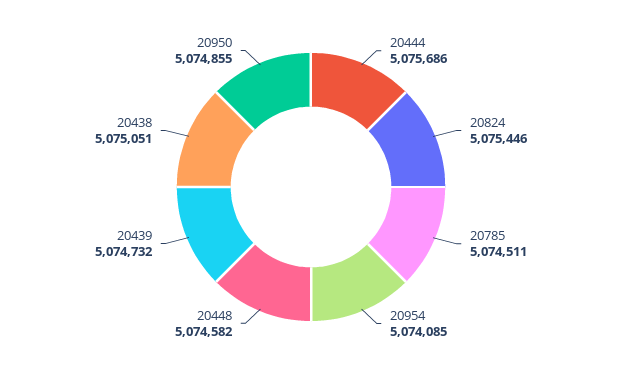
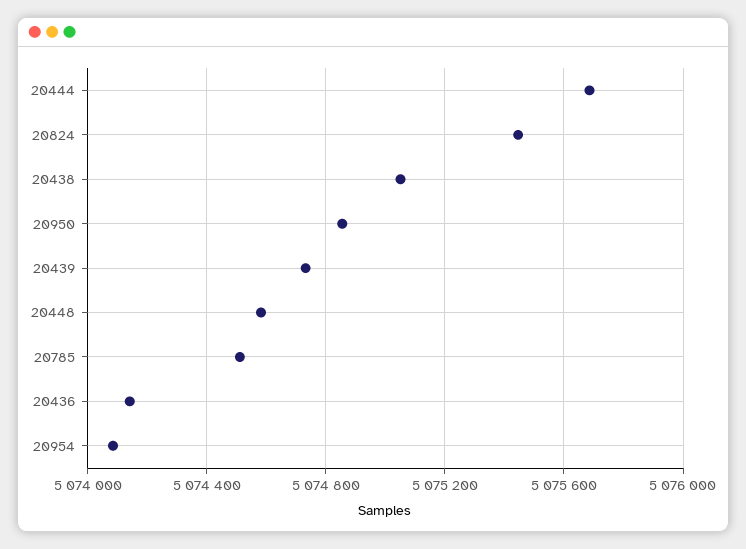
20436: none -> 5074150

